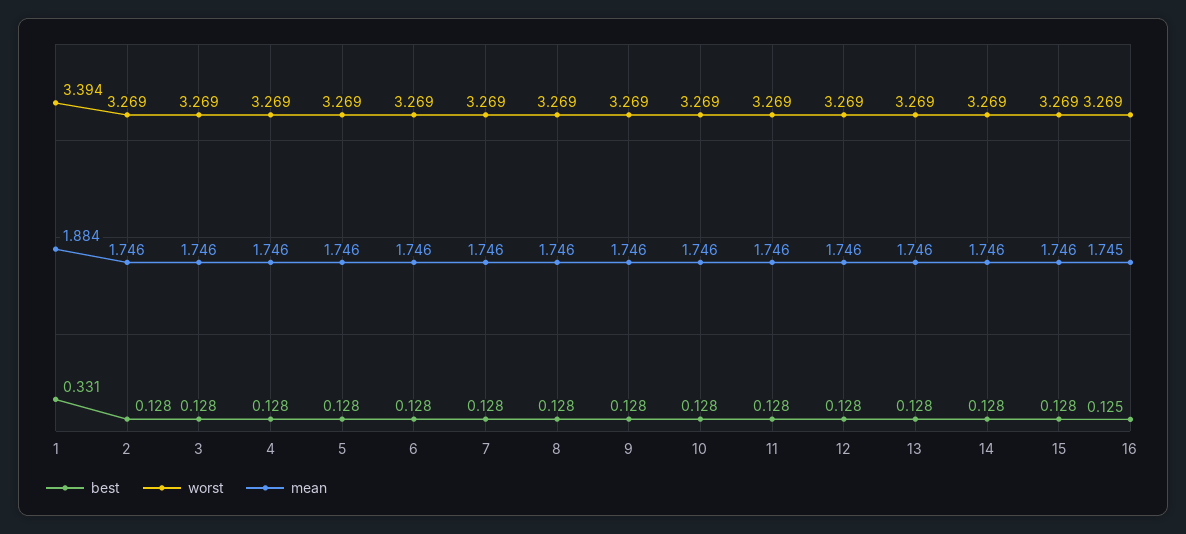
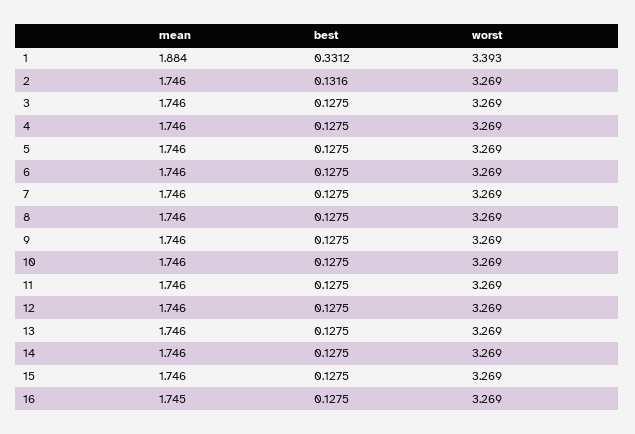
worst, 1: 3.394 -> 3.393
best, 2: 0.128 -> 0.1316
best, 16: 0.125 -> 0.1275

